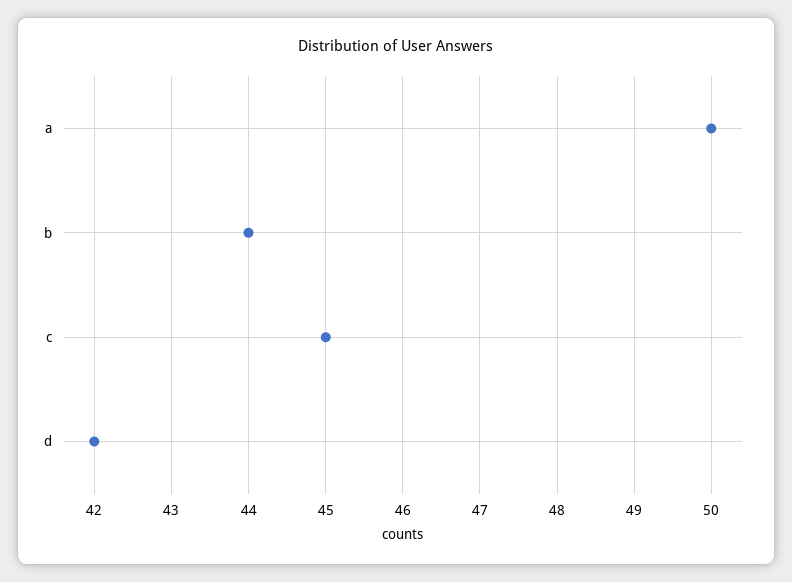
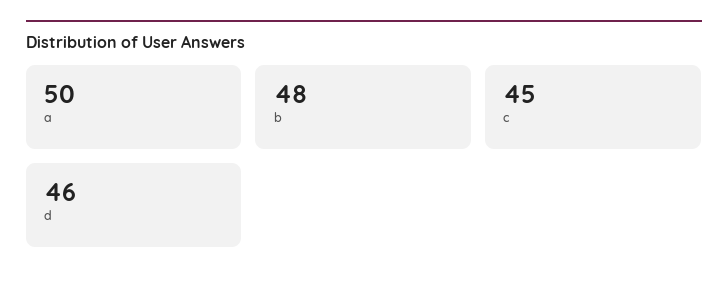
b: 44 -> 48
d: 42 -> 46

